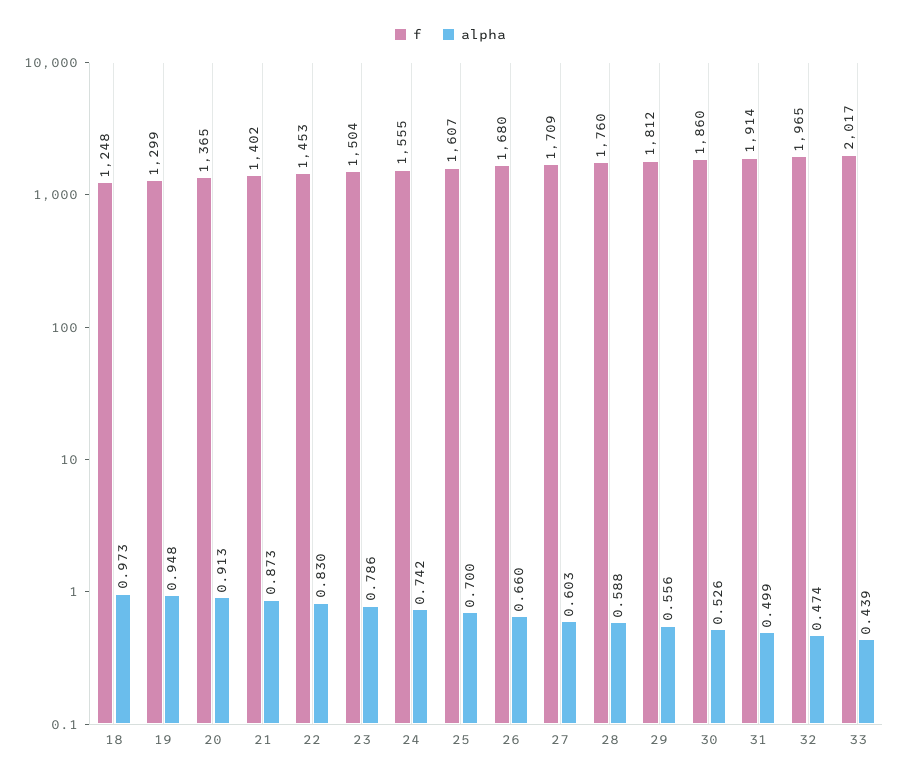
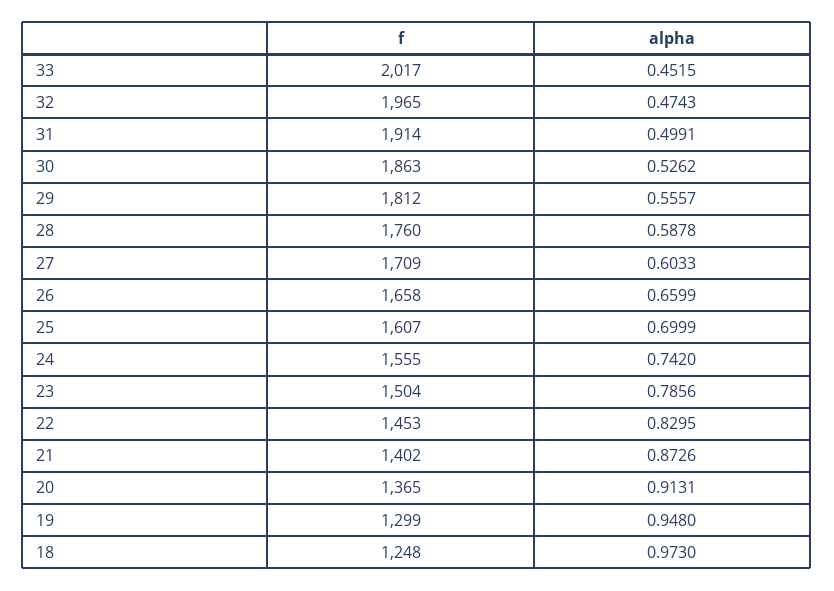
f, 26: 1680 -> 1658
f, 30: 1860 -> 1863
alpha, 33: 0.439 -> 0.4515

